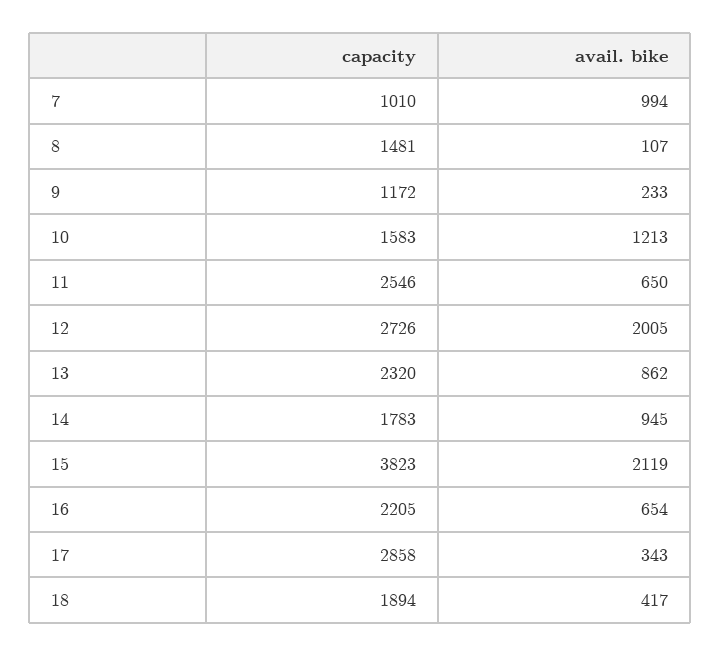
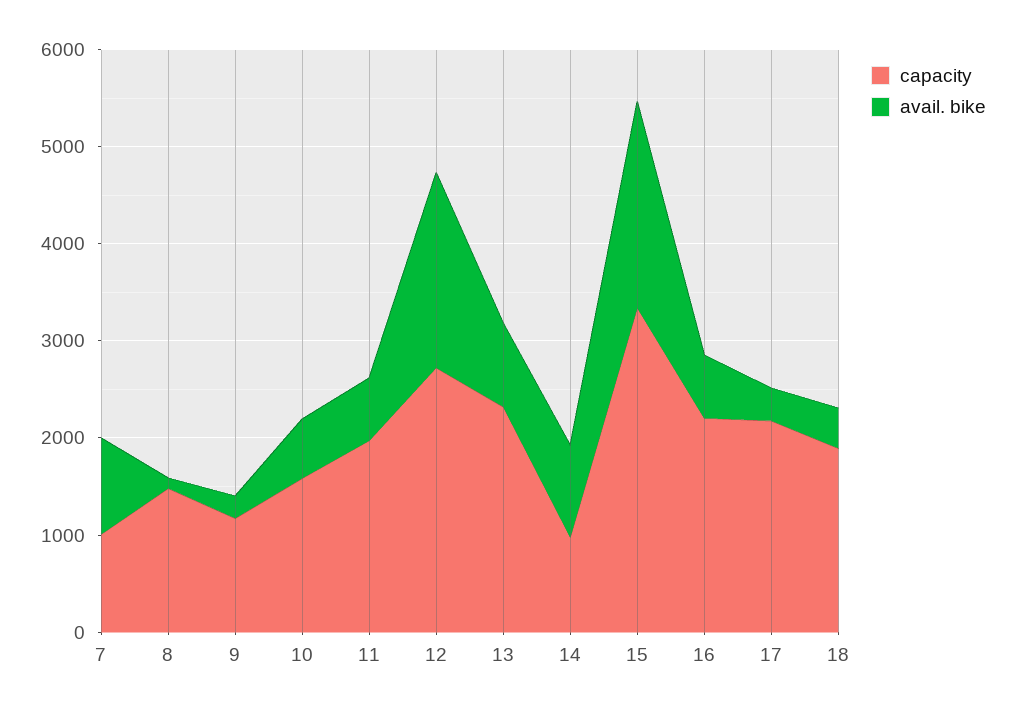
avail. bike, 10: 1213 -> 600
capacity, 11: 2546 -> 2000
capacity, 14: 1783 -> 1000
capacity, 15: 3823 -> 3400
capacity, 17: 2858 -> 2200

